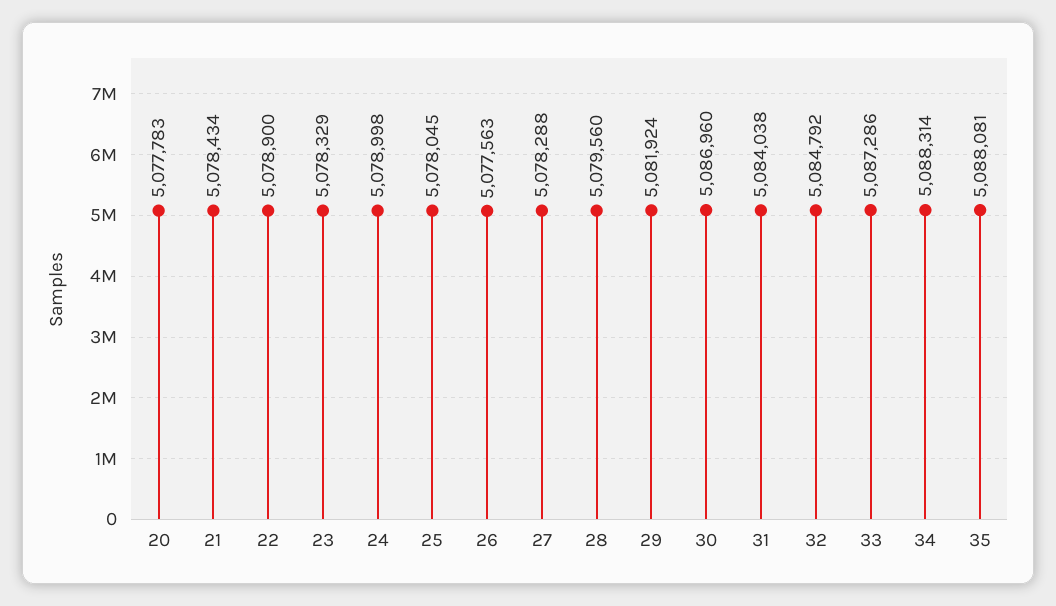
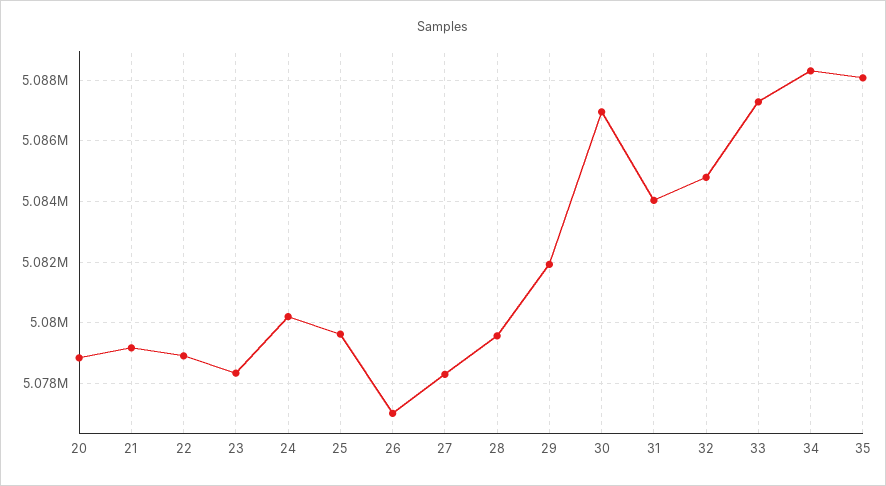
20: 5077783 -> 5078800
21: 5078434 -> 5079200
24: 5078998 -> 5080200
25: 5078045 -> 5079600
26: 5077563 -> 5077000

